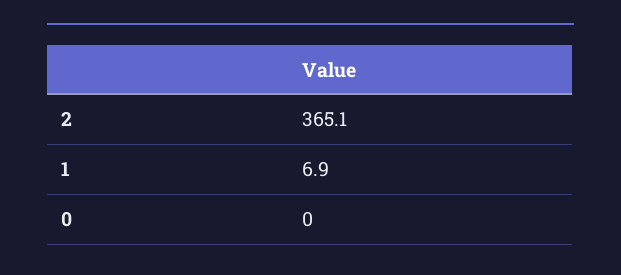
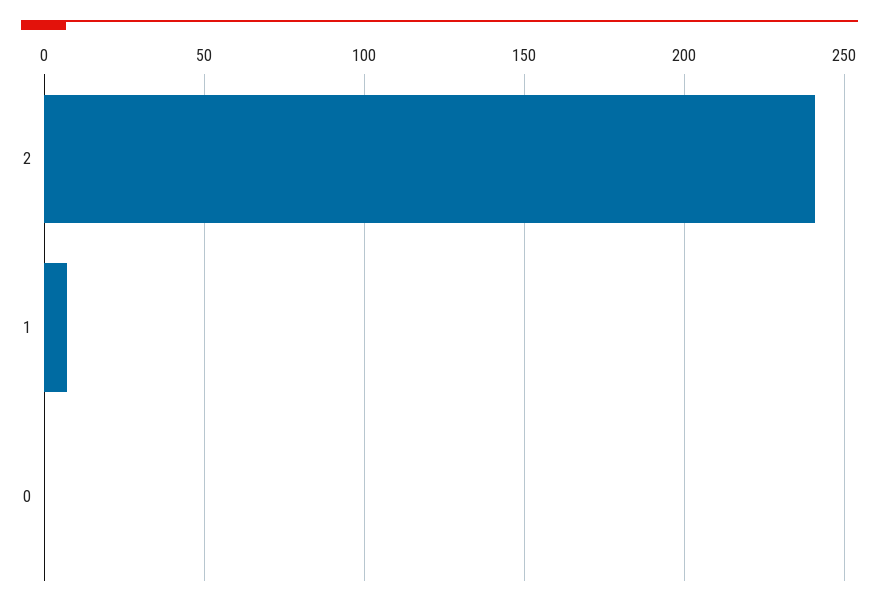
2: 365.1 -> 240

